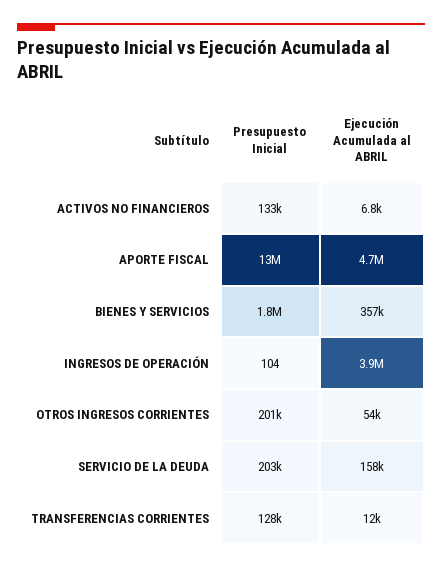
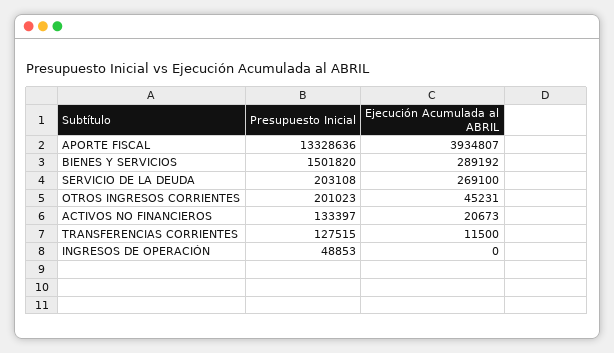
Ejecución Acumulada al ABRIL, ACTIVOS NO FINANCIEROS: 6800 -> 20673
Ejecución Acumulada al ABRIL, APORTE FISCAL: 4700000 -> 3934807
Presupuesto Inicial, BIENES Y SERVICIOS: 1800000 -> 1501820
Ejecución Acumulada al ABRIL, BIENES Y SERVICIOS: 357000 -> 289192
Presupuesto Inicial, INGRESOS DE OPERACIÓN: 104 -> 48853
Ejecución Acumulada al ABRIL, INGRESOS DE OPERACIÓN: 3900000 -> 0
Ejecución Acumulada al ABRIL, OTROS INGRESOS CORRIENTES: 54000 -> 45231
Ejecución Acumulada al ABRIL, SERVICIO DE LA DEUDA: 158000 -> 269100

